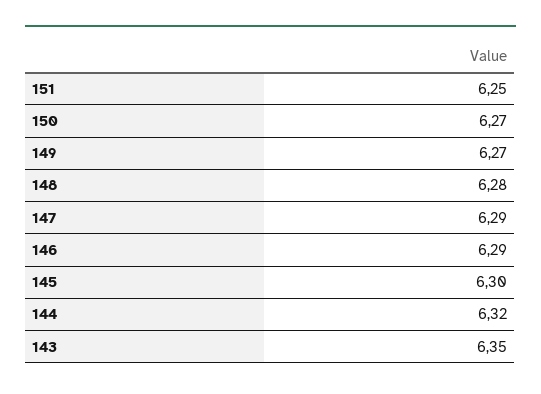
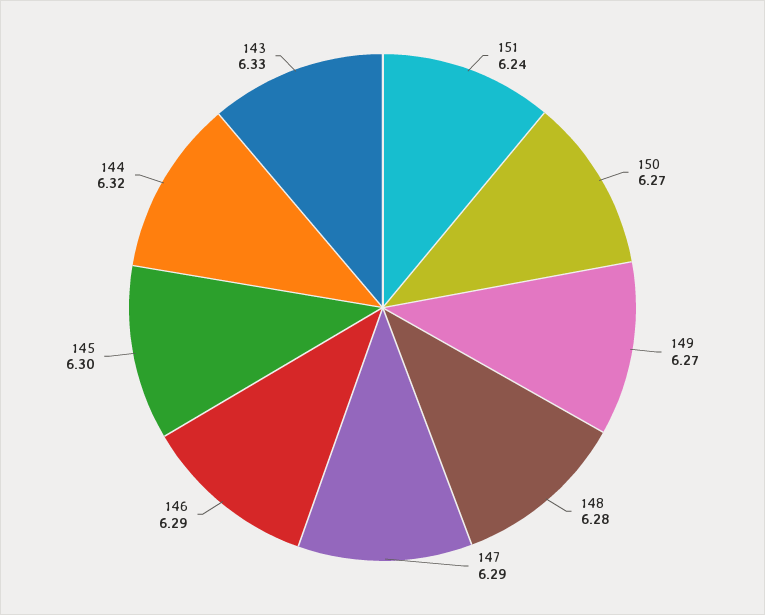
151: 6.25 -> 6.24
143: 6.35 -> 6.33

